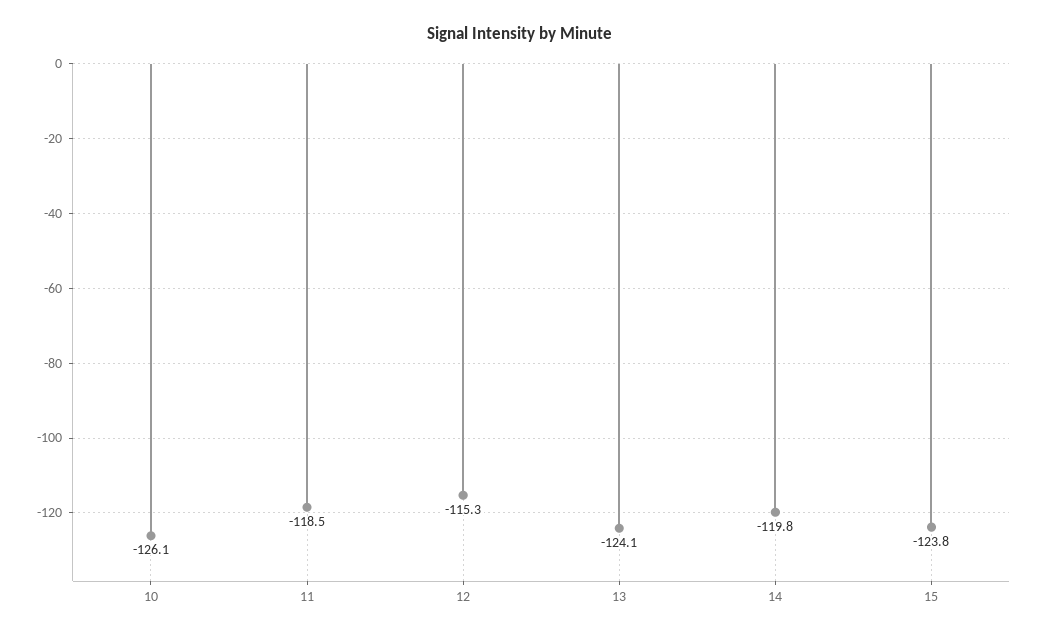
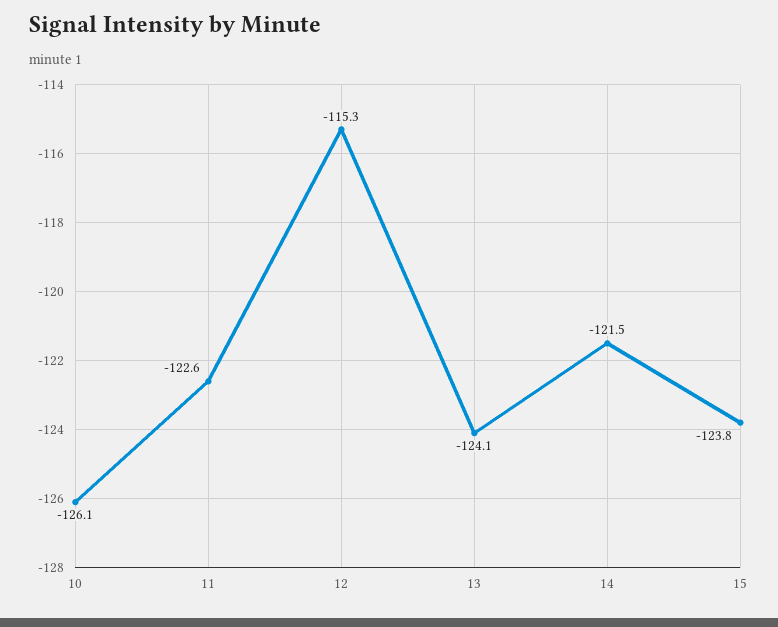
11: -118.5 -> -122.6
14: -119.8 -> -121.5

